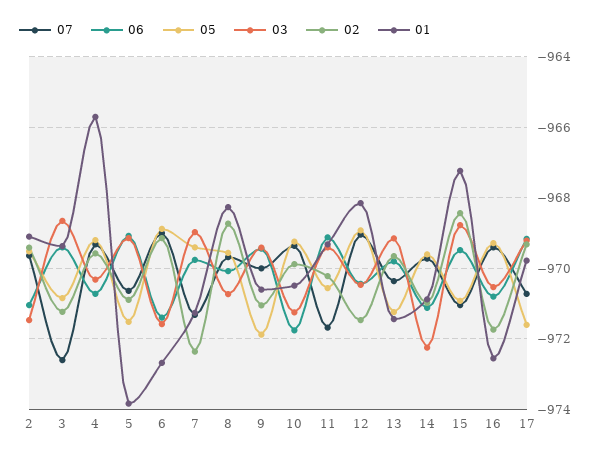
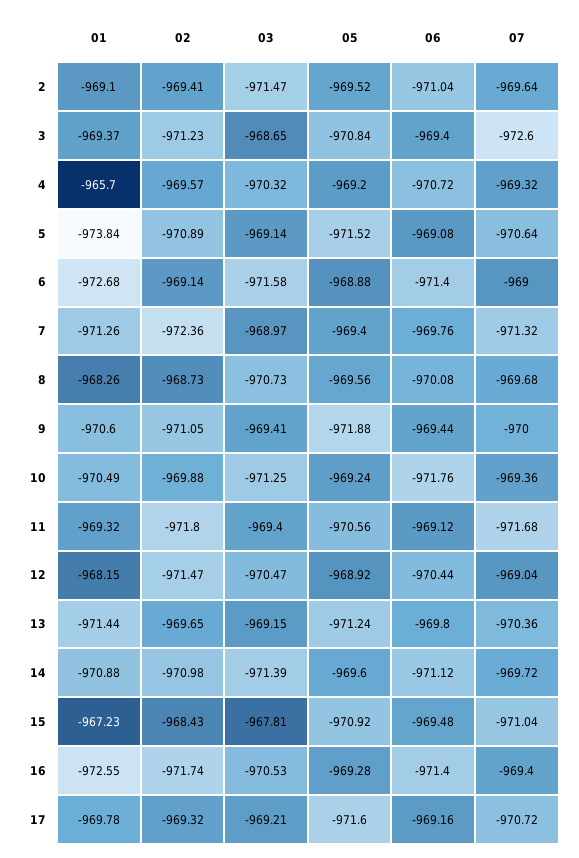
02, 11: -970.2 -> -971.8
03, 14: -972.2 -> -971.39
03, 15: -968.8 -> -967.81
06, 16: -970.8 -> -971.4

